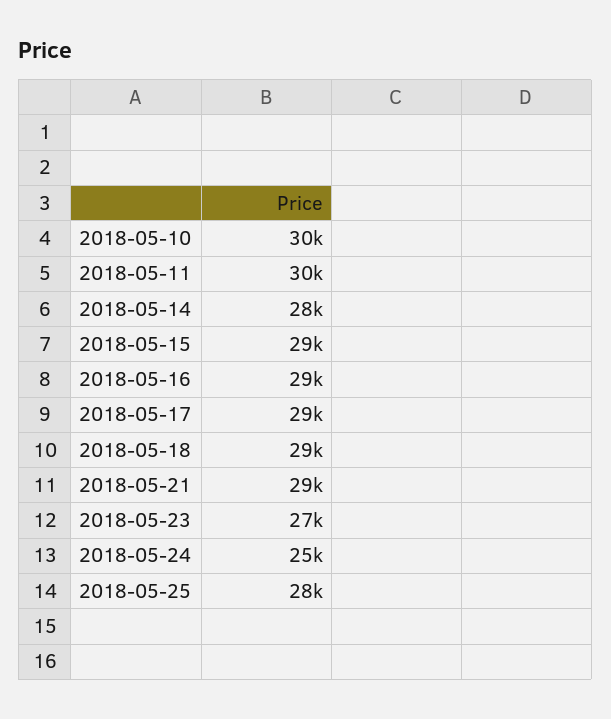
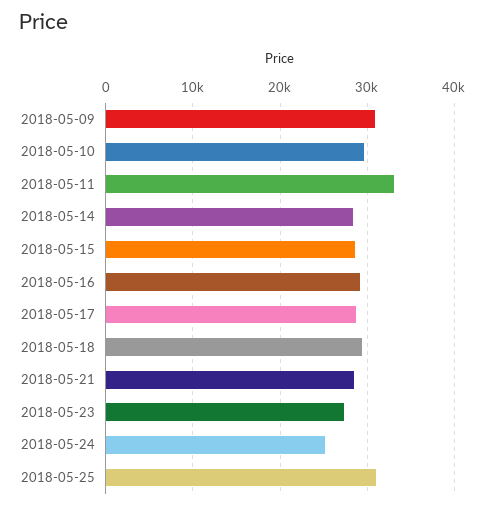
2018-05-11: 30000 -> 33000
2018-05-25: 28000 -> 31000
2018-05-09: none -> 31000

